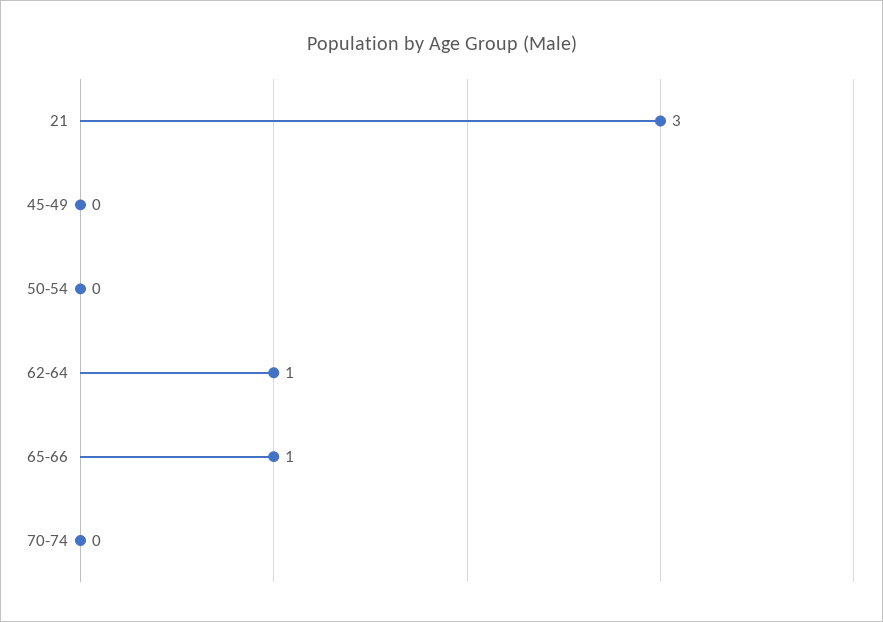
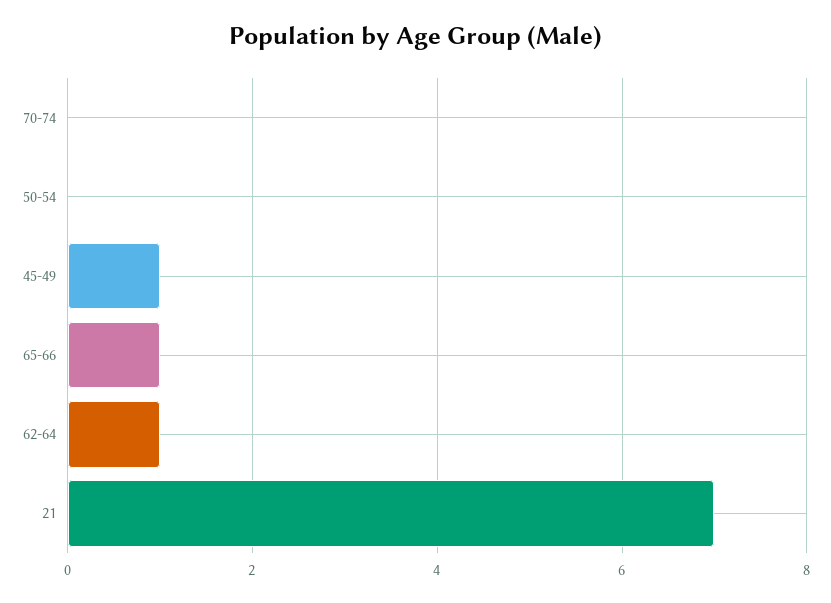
21: 3 -> 7
45-49: 0 -> 1

